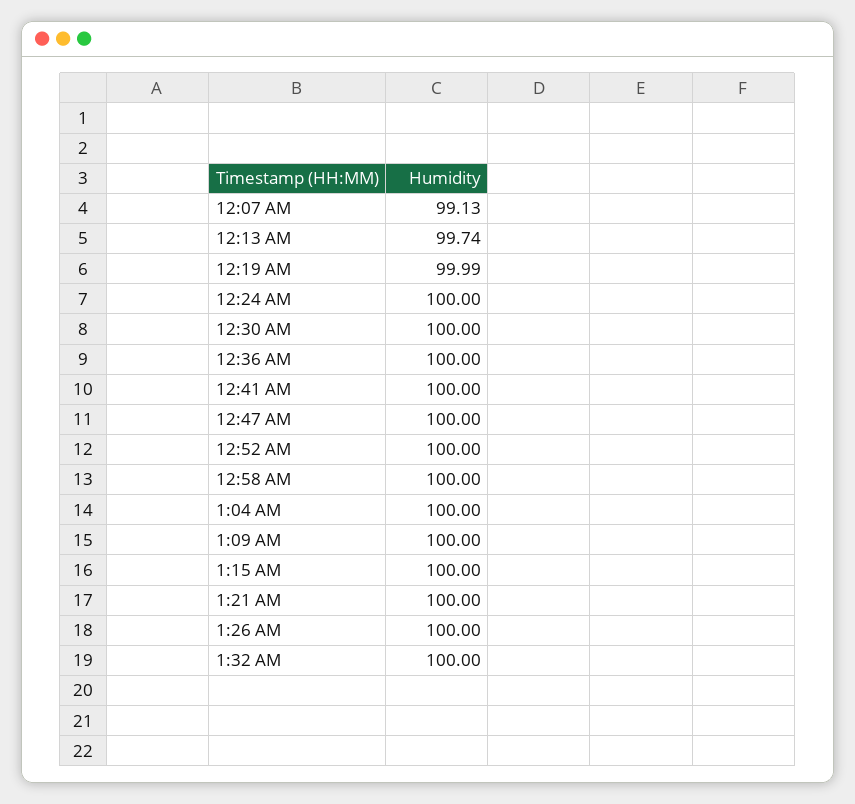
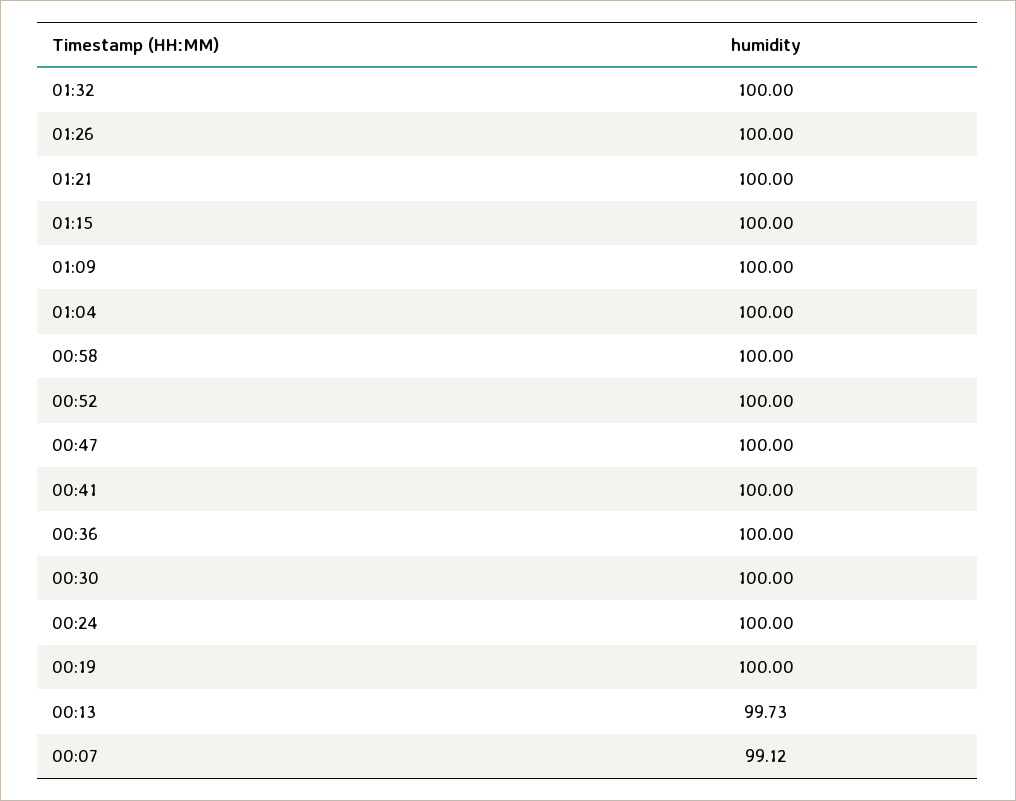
12:07 AM: 99.13 -> 99.12
12:13 AM: 99.74 -> 99.73
12:19 AM: 99.99 -> 100

